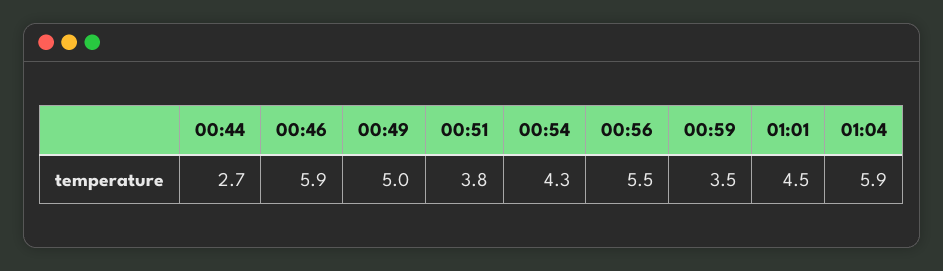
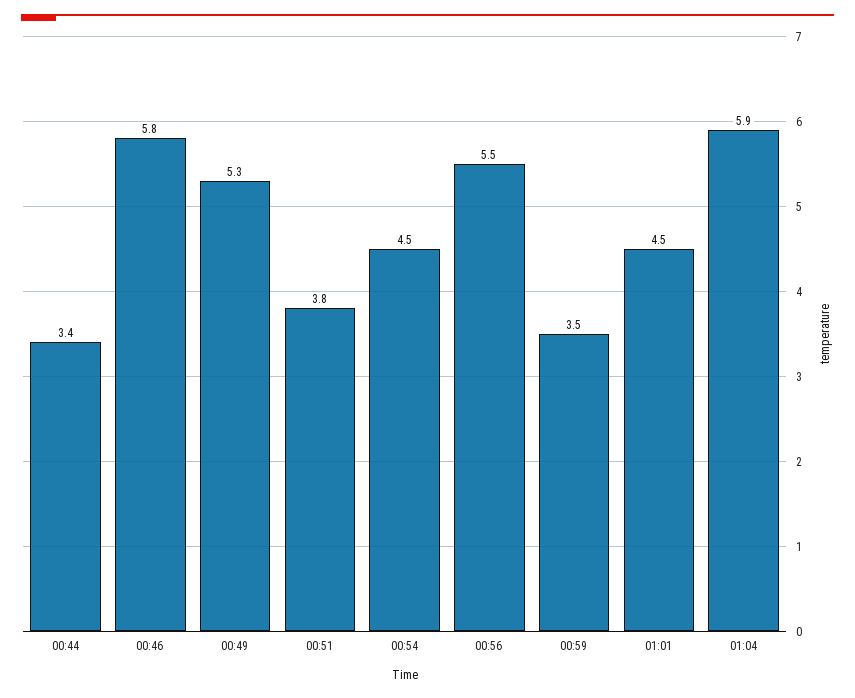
00:44: 2.7 -> 3.4
00:46: 5.9 -> 5.8
00:49: 5 -> 5.3
00:54: 4.3 -> 4.5

